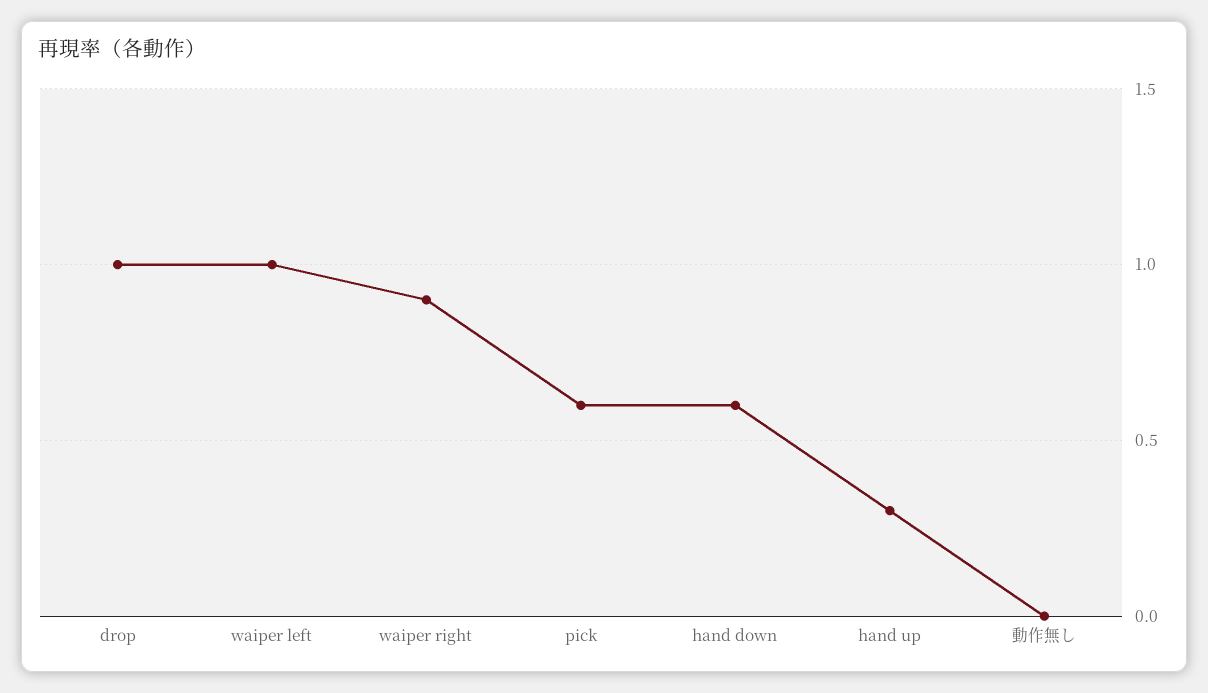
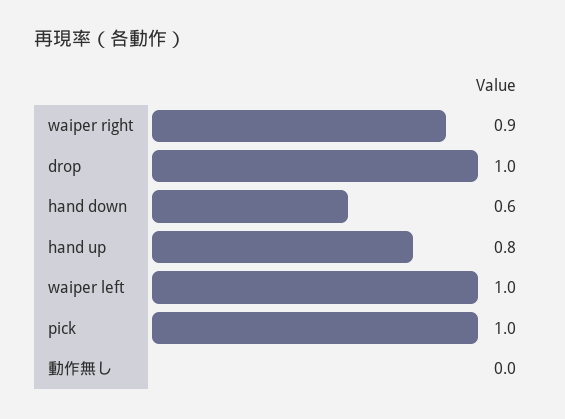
pick: 0.6 -> 1
hand up: 0.3 -> 0.8

